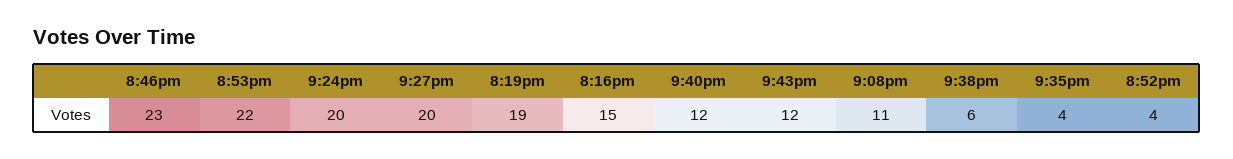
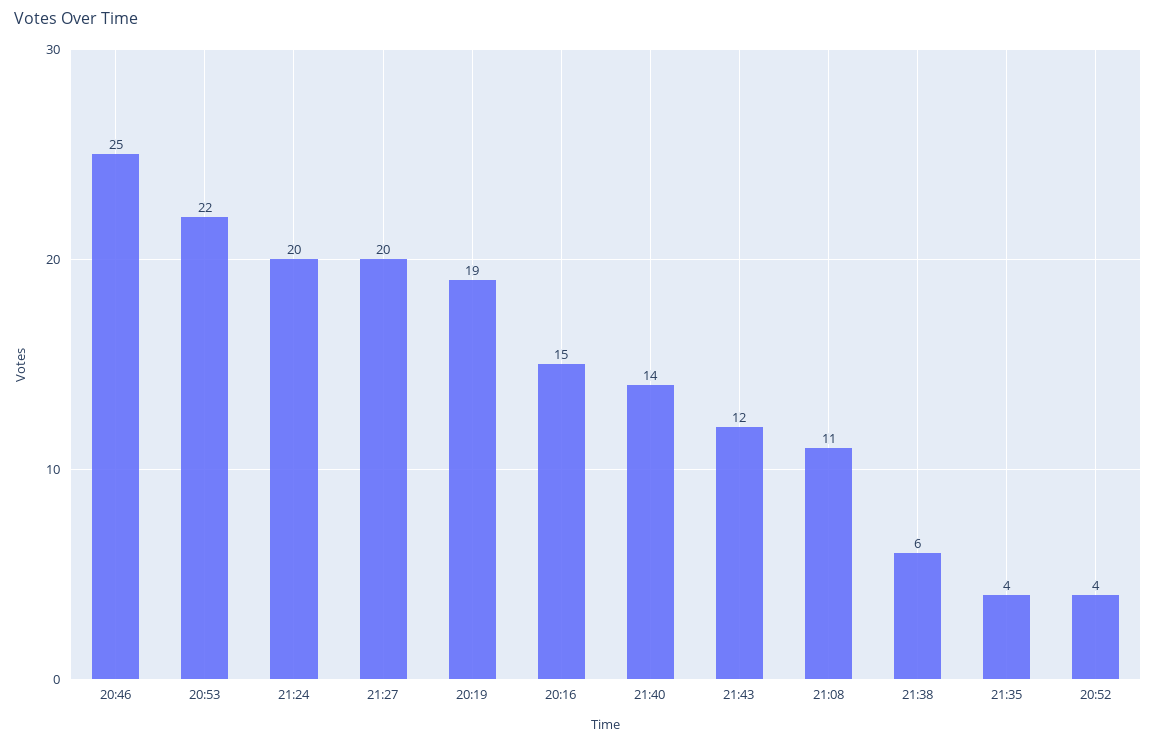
8:46pm: 23 -> 25
9:40pm: 12 -> 14

